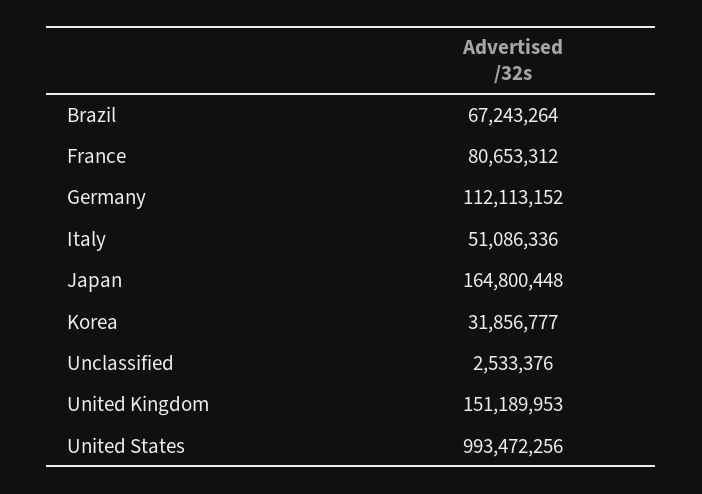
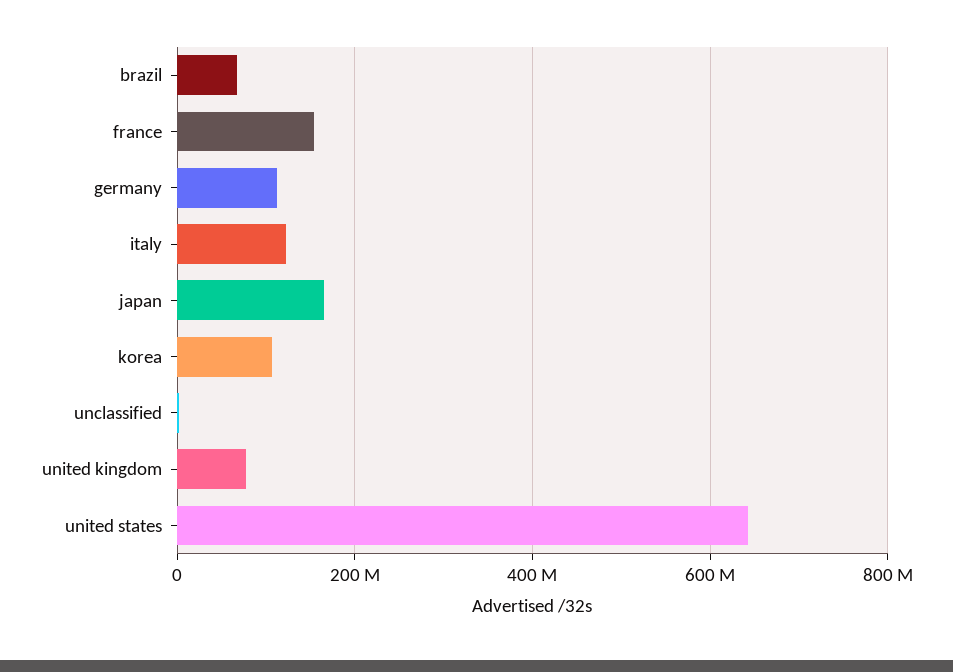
France: 80653312 -> 160000000
Italy: 51086336 -> 120000000
Korea: 31856777 -> 100000000
United Kingdom: 151189953 -> 80000000
United States: 993472256 -> 640000000

